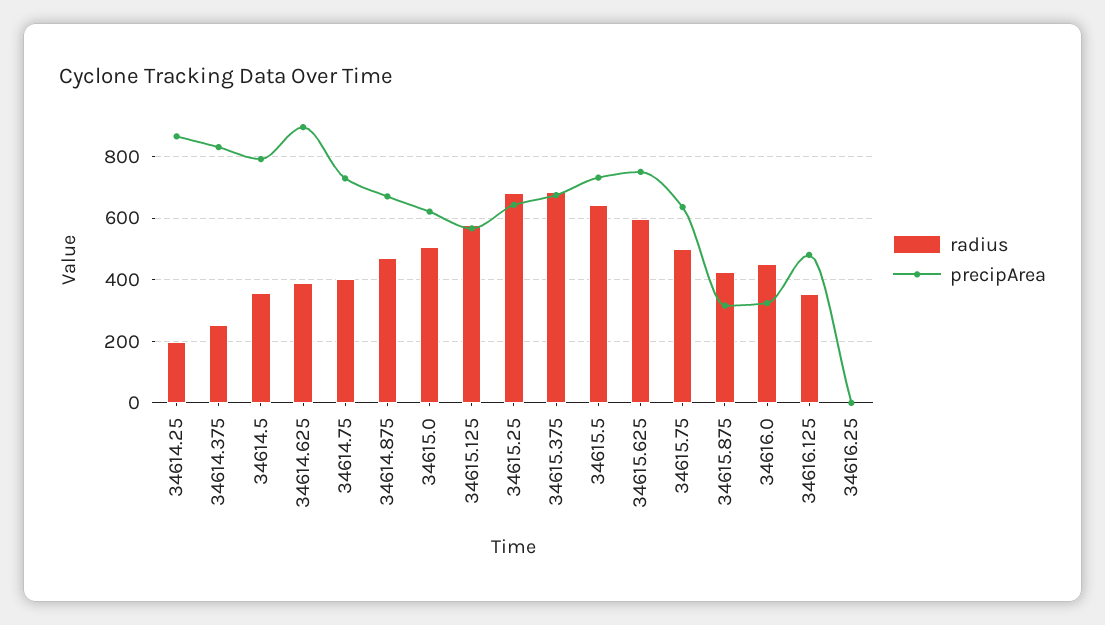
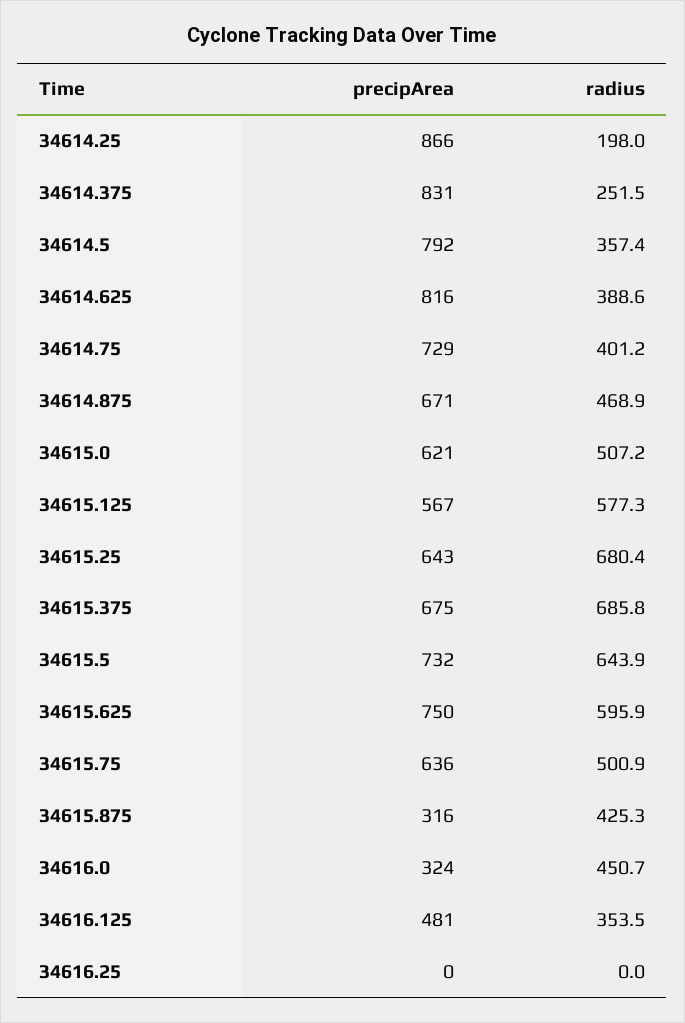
precipArea, 34614.625: 900 -> 816

